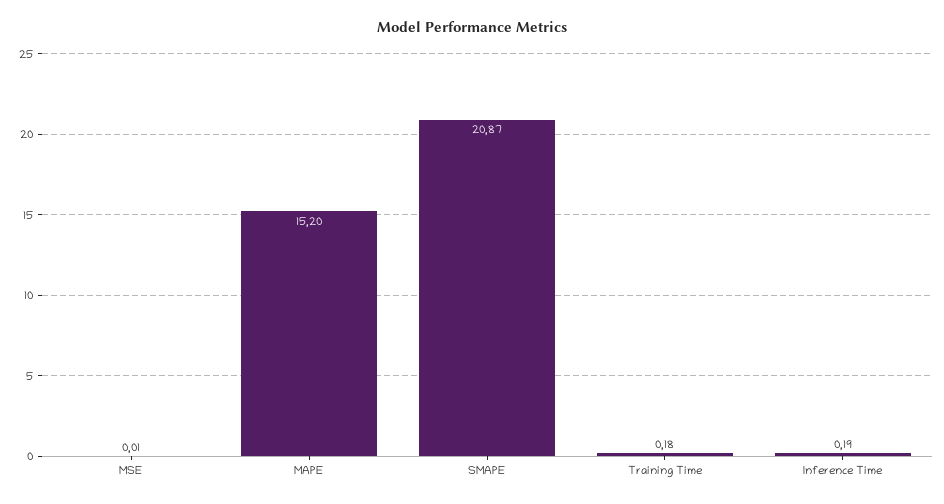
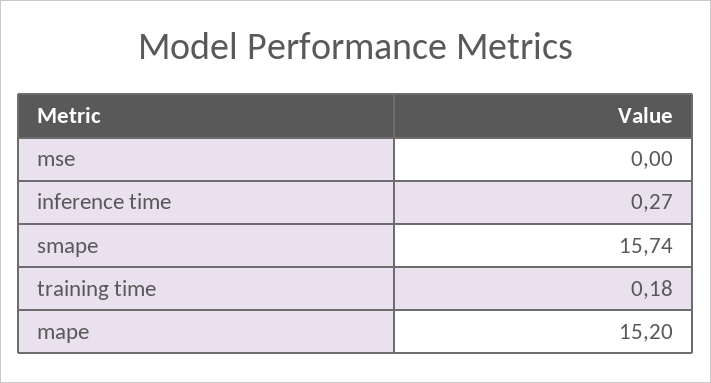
MSE: 0.01 -> 0
SMAPE: 20.87 -> 15.74
Inference Time: 0.19 -> 0.27

